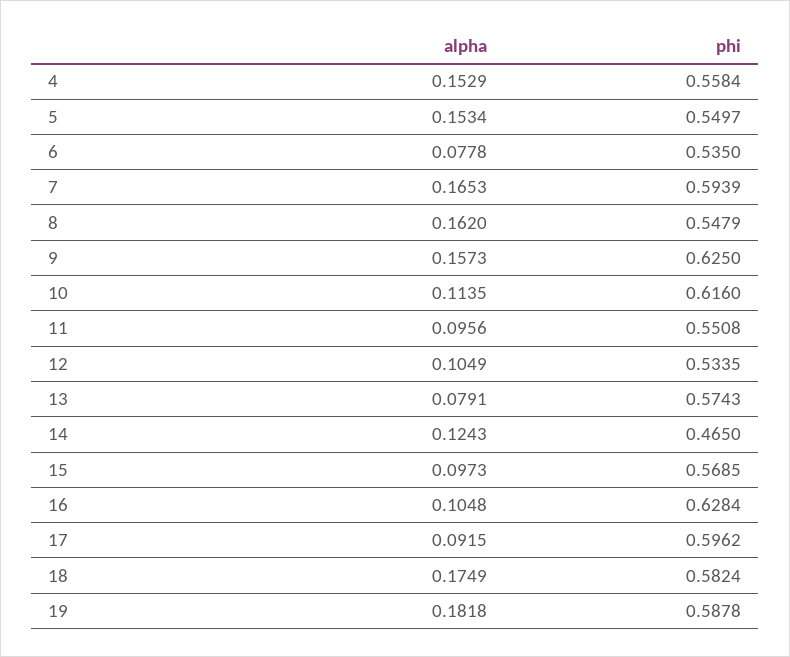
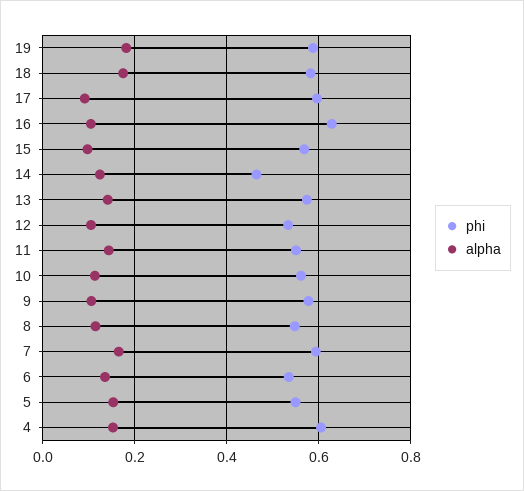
phi, 4: 0.5584 -> 0.6
alpha, 6: 0.0778 -> 0.14
alpha, 8: 0.162 -> 0.12
alpha, 9: 0.1573 -> 0.1
phi, 9: 0.625 -> 0.58
phi, 10: 0.616 -> 0.56
alpha, 11: 0.0956 -> 0.14
alpha, 13: 0.0791 -> 0.14

